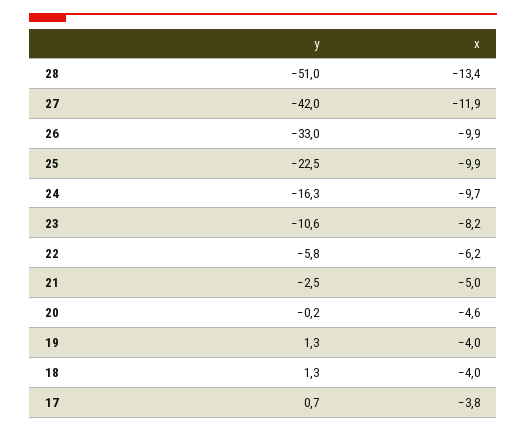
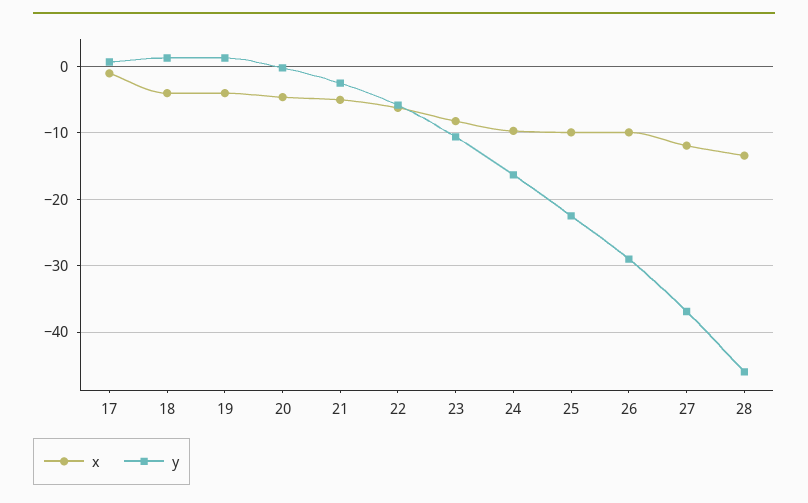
y, 28: -51 -> -46
y, 27: -42 -> -37
y, 26: -33 -> -29
x, 17: -3.8 -> -1

